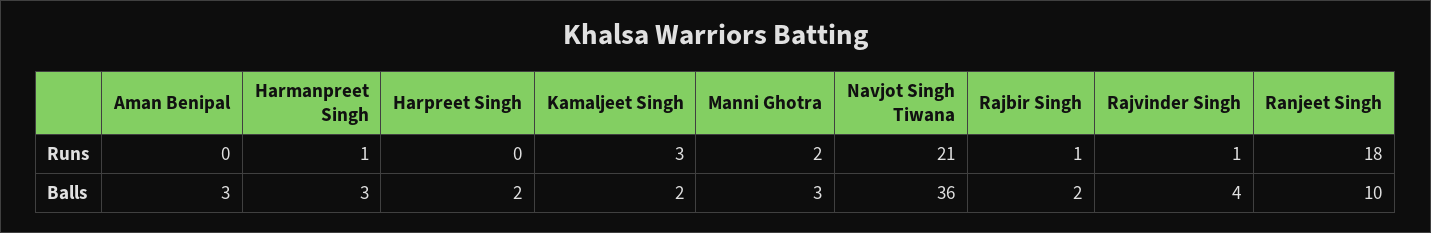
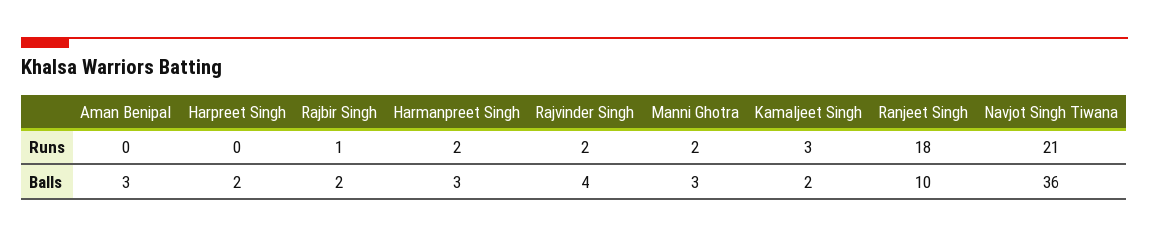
Harmanpreet Singh, Runs: 1 -> 2
Rajvinder Singh, Runs: 1 -> 2

